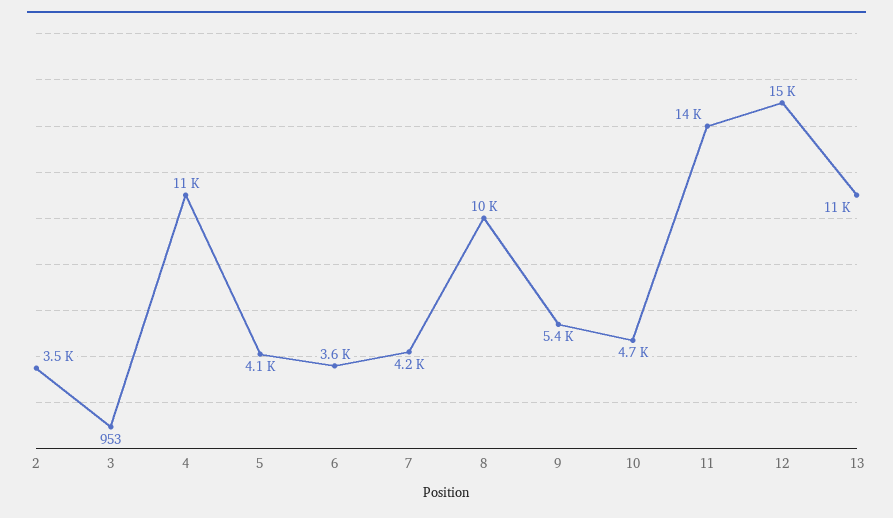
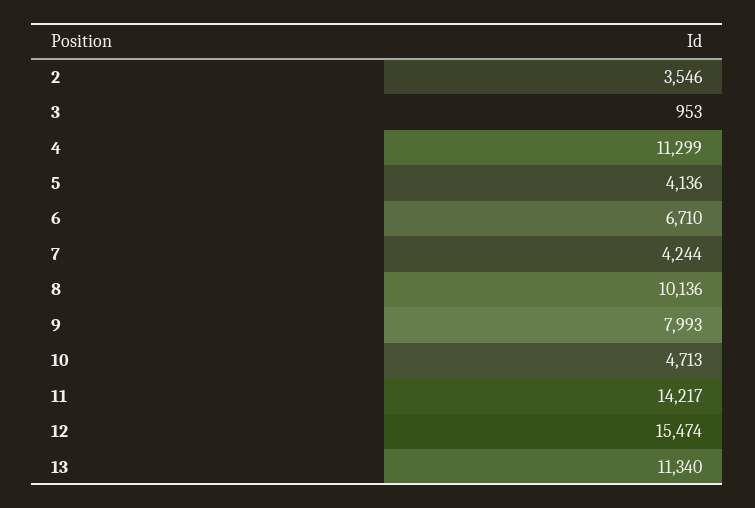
6: 3600 -> 6710
9: 5400 -> 7993

